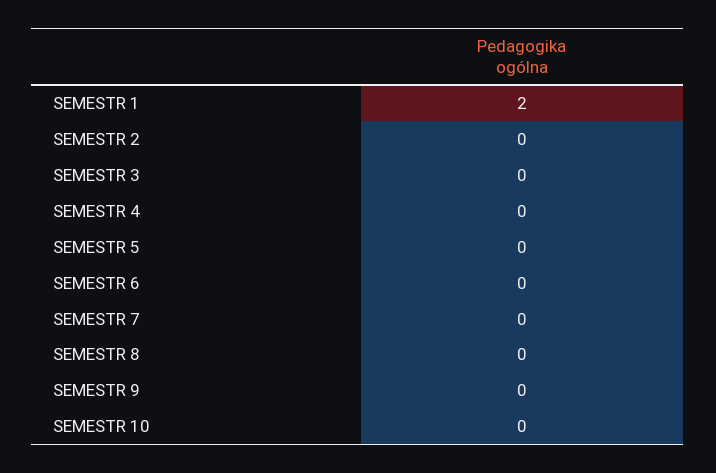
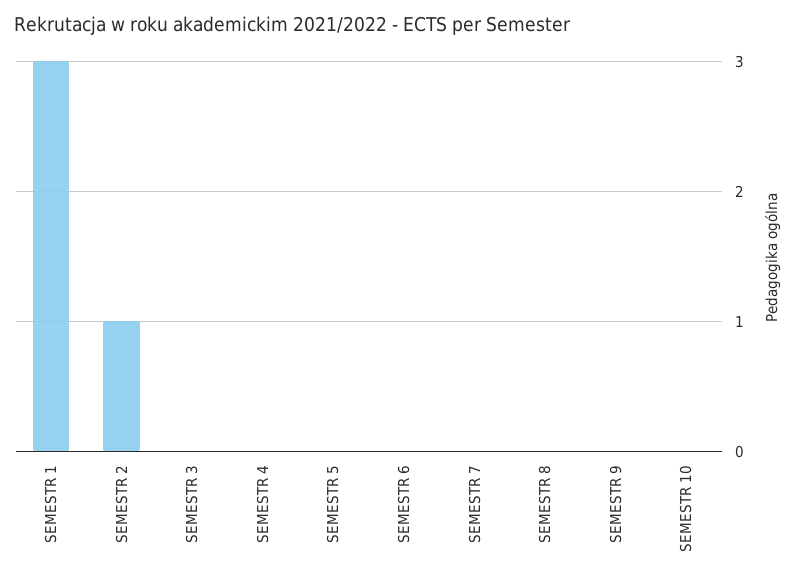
SEMESTR 1: 2 -> 3
SEMESTR 2: 0 -> 1

